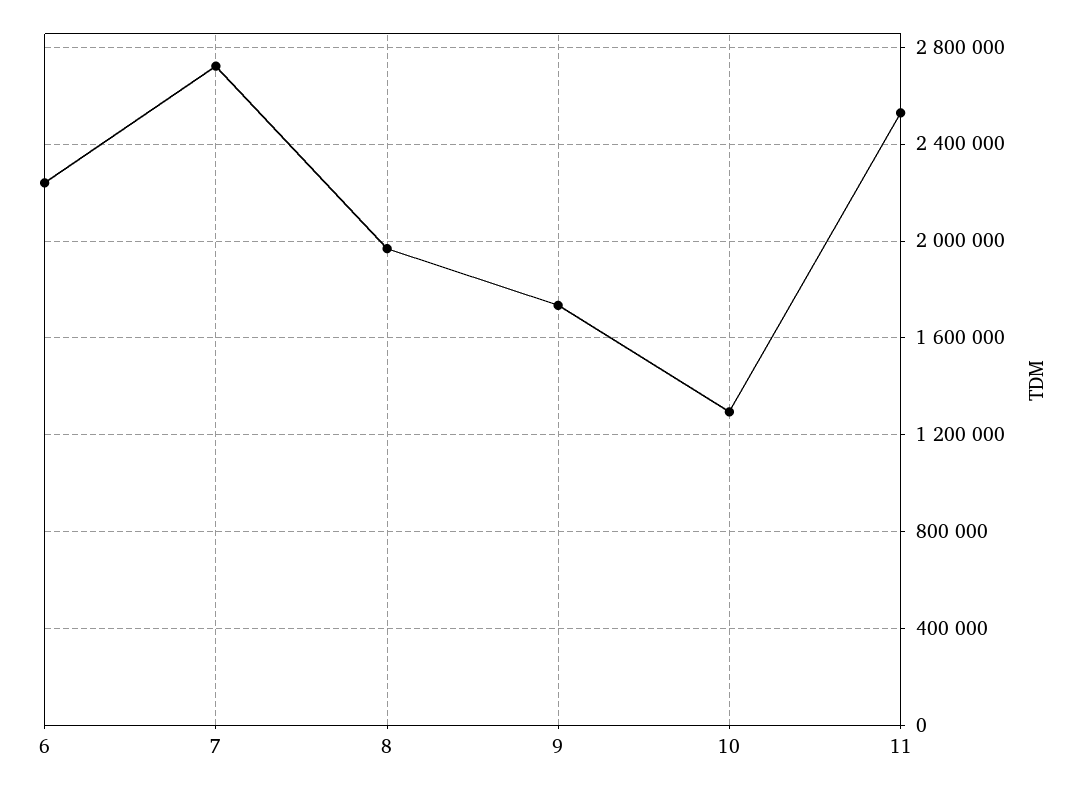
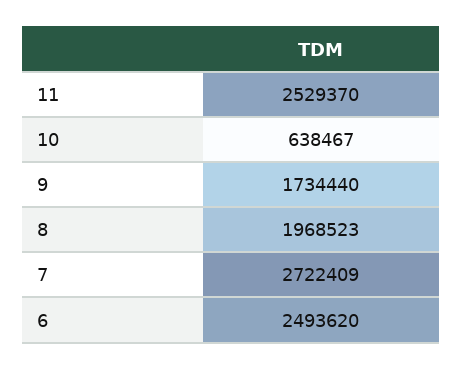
6: 2250000 -> 2493620
10: 1300000 -> 638467

